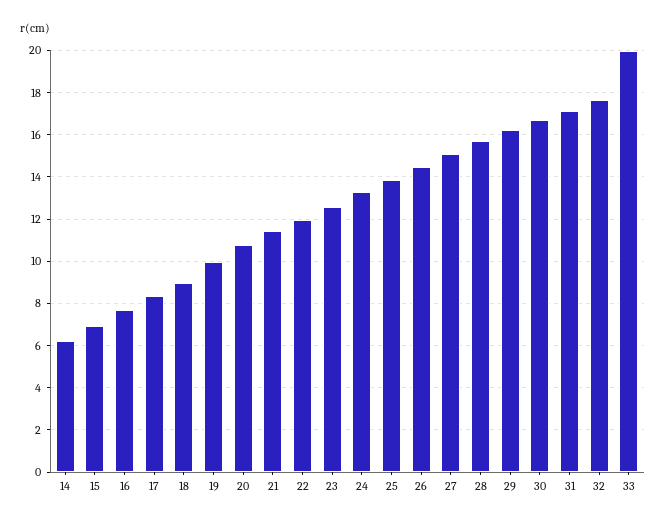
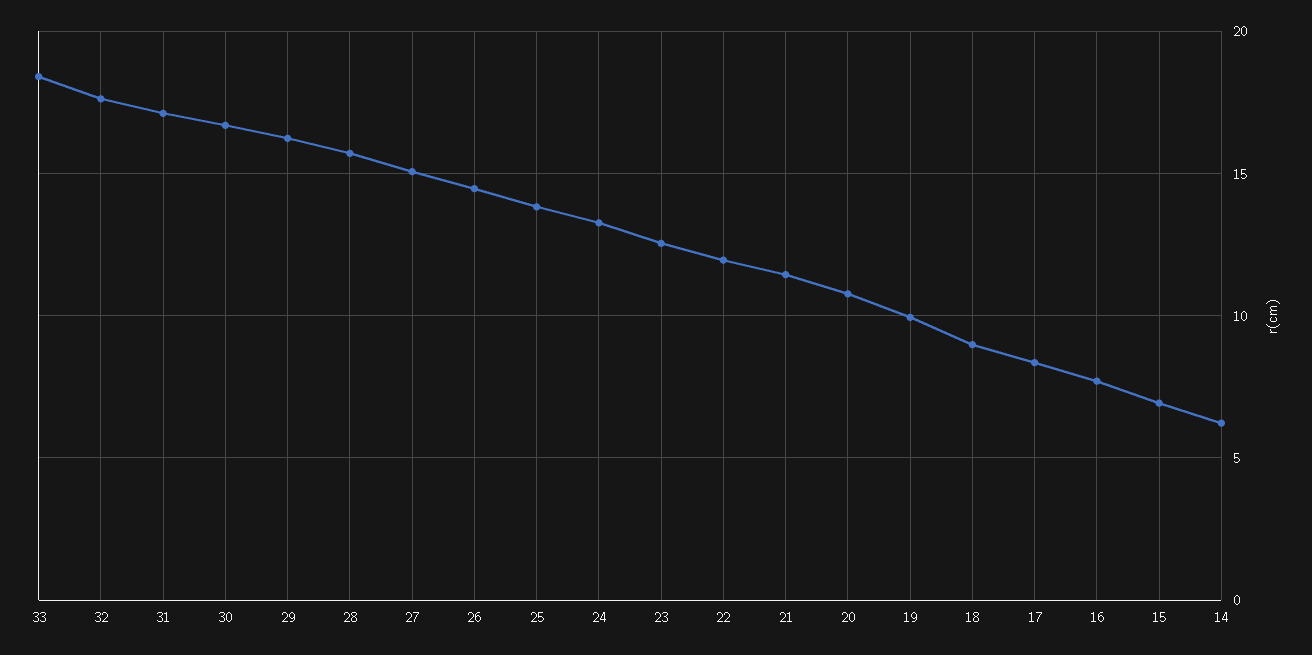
33: 20 -> 18.5

